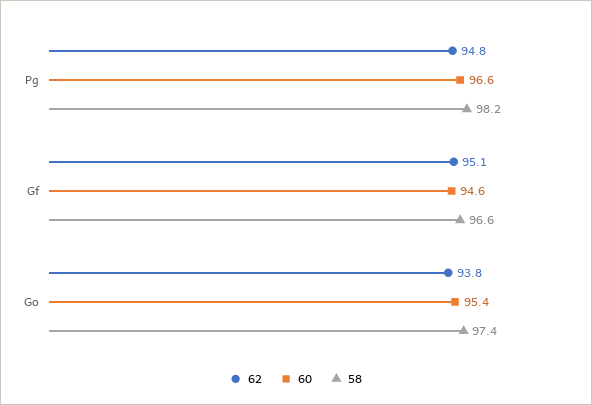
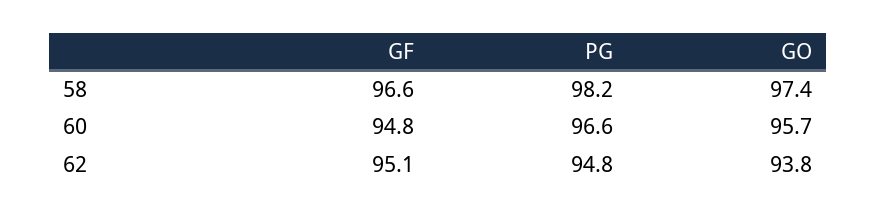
60, Gf: 94.6 -> 94.8
60, Go: 95.4 -> 95.7

